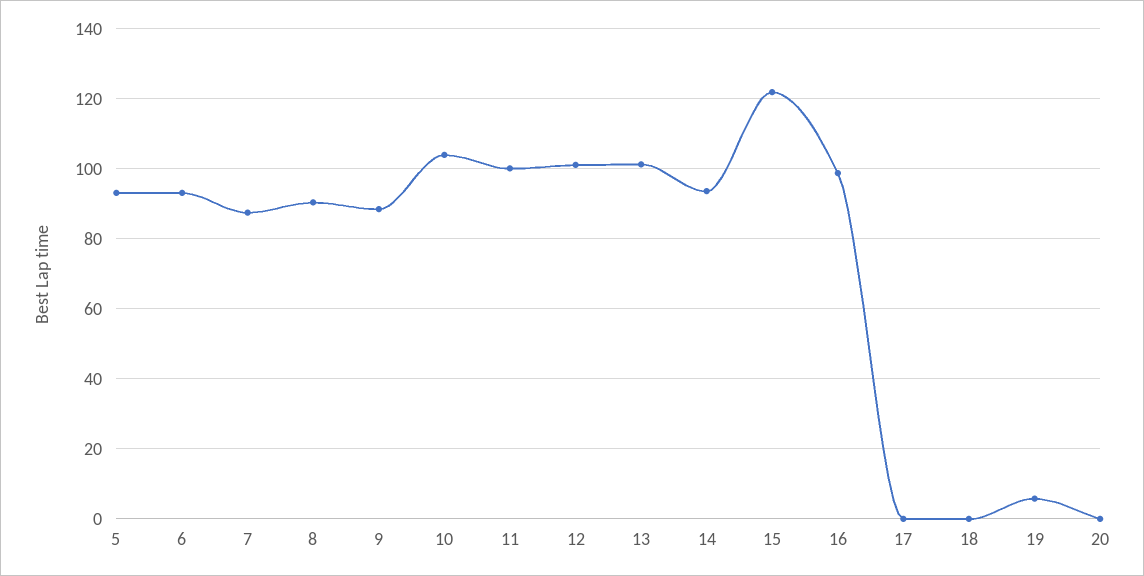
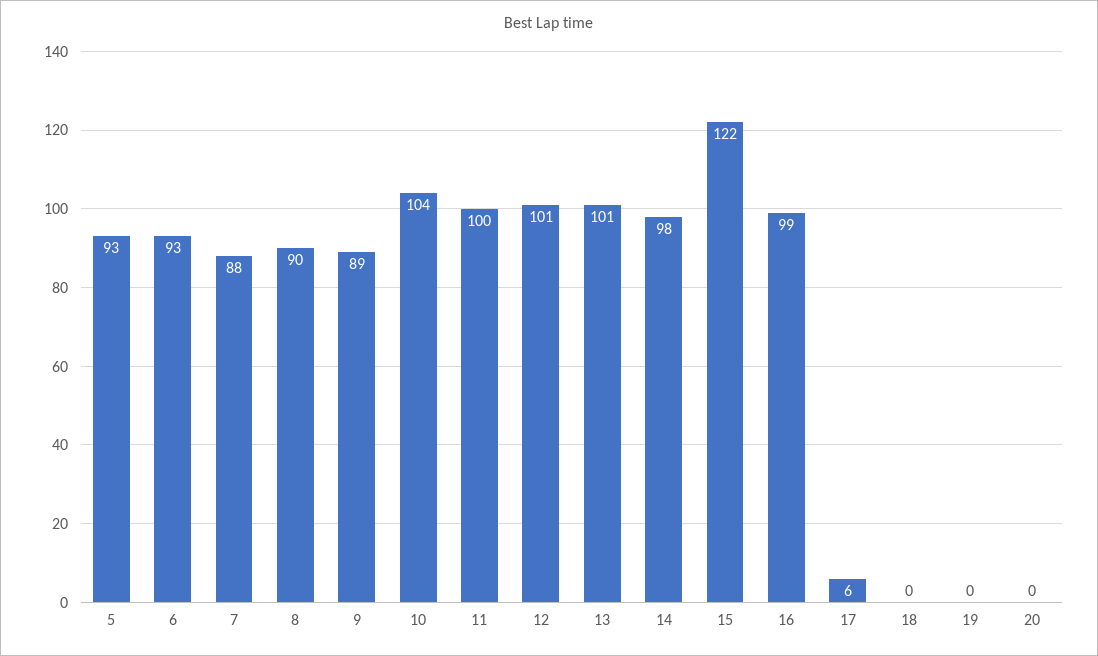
14: 94 -> 98
17: 0 -> 6
19: 6 -> 0

